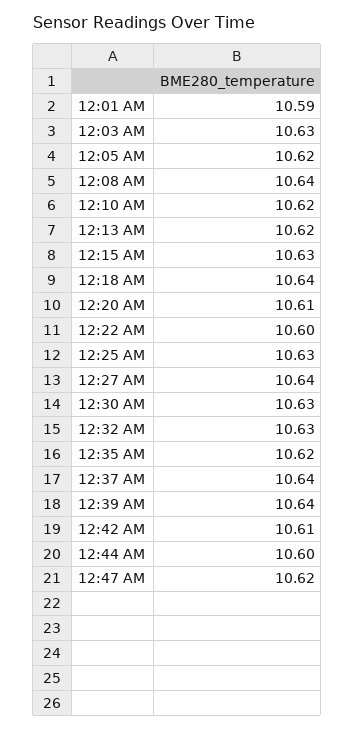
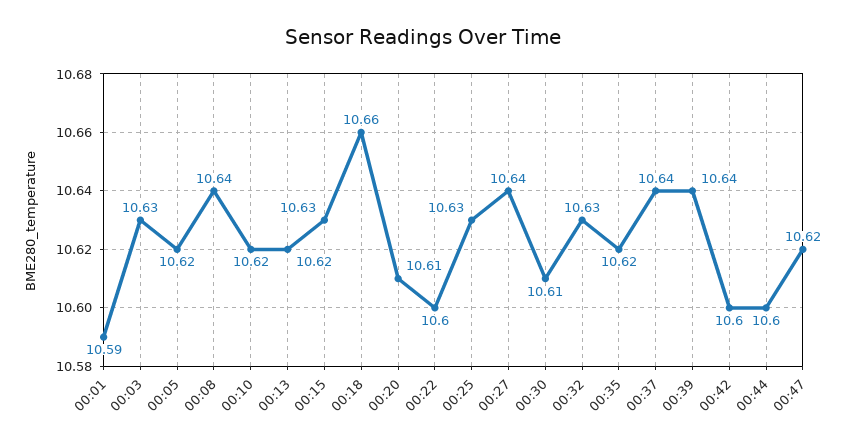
12:18 AM: 10.64 -> 10.66
12:30 AM: 10.63 -> 10.61
12:42 AM: 10.61 -> 10.6

